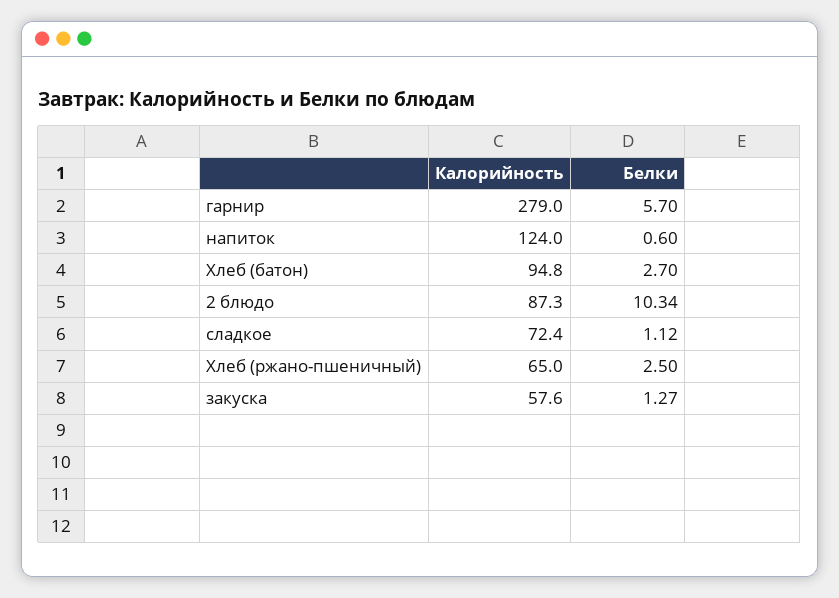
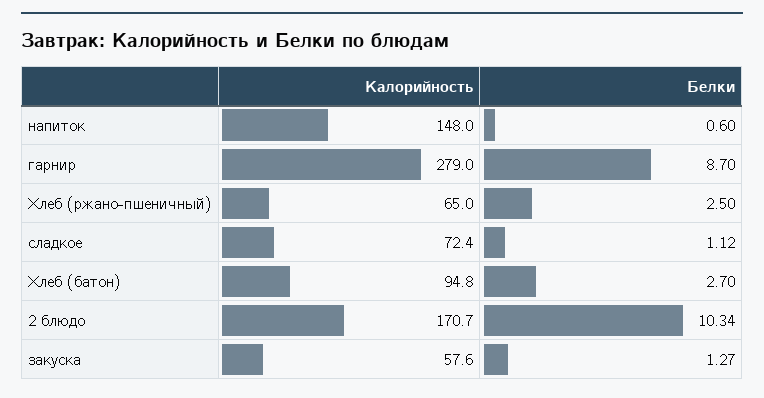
Белки, гарнир: 5.7 -> 8.7
Калорийность, напиток: 124 -> 148
Калорийность, 2 блюдо: 87.3 -> 170.7

